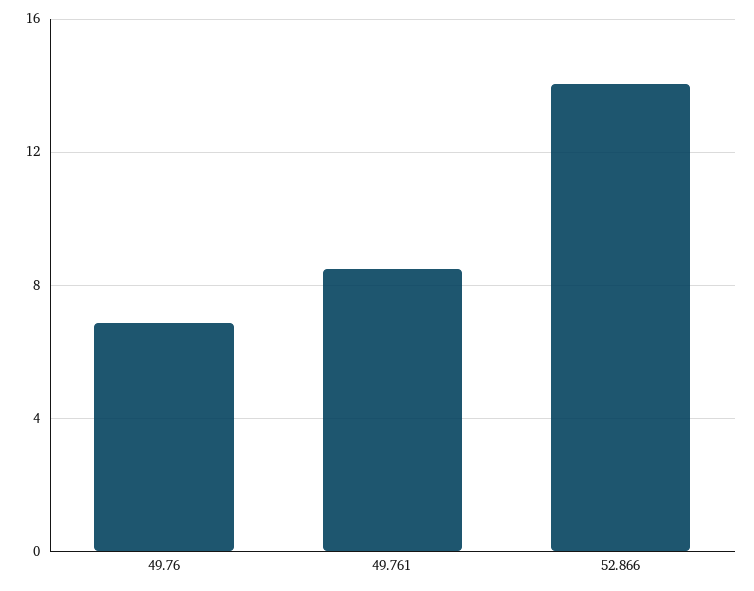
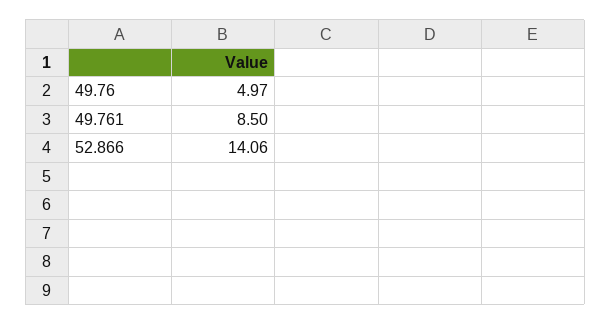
49.76: 7 -> 4.97

